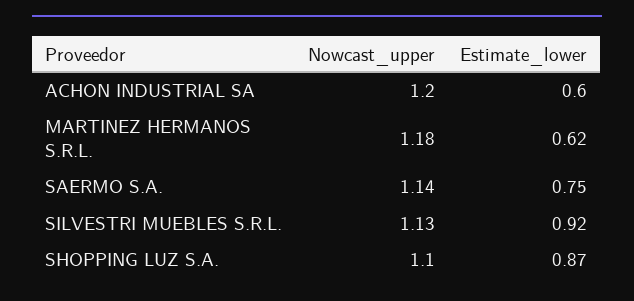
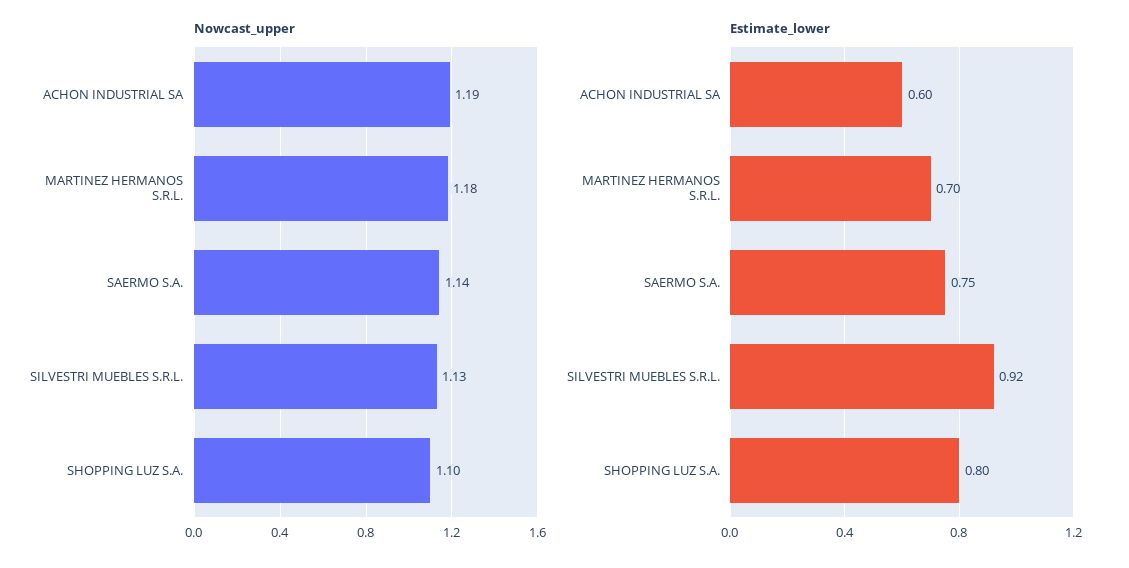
Nowcast_upper, ACHON INDUSTRIAL SA: 1.2 -> 1.19
Estimate_lower, MARTINEZ HERMANOS S.R.L.: 0.62 -> 0.7
Estimate_lower, SHOPPING LUZ S.A.: 0.87 -> 0.8

